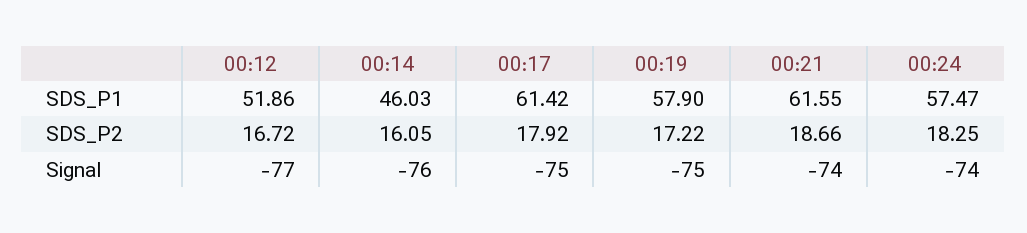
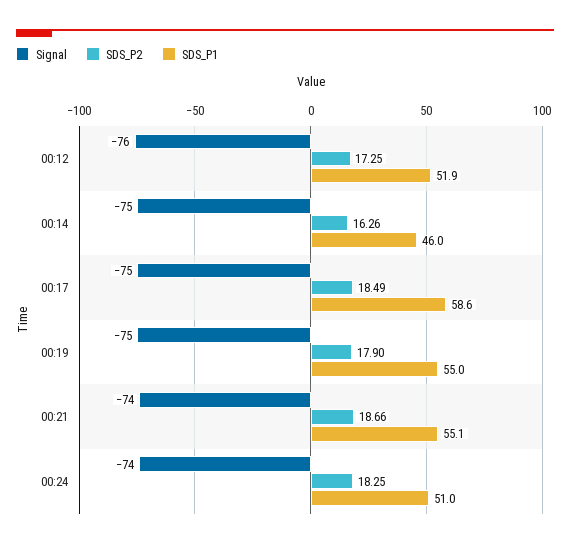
SDS_P1, 00:17: 61.42 -> 58.6
SDS_P1, 00:19: 57.9 -> 55
SDS_P1, 00:21: 61.55 -> 55.1
SDS_P1, 00:24: 57.47 -> 51
SDS_P2, 00:12: 16.72 -> 17.25
SDS_P2, 00:14: 16.05 -> 16.26
SDS_P2, 00:17: 17.92 -> 18.49
SDS_P2, 00:19: 17.22 -> 17.9
Signal, 00:12: -77 -> -76
Signal, 00:14: -76 -> -75

